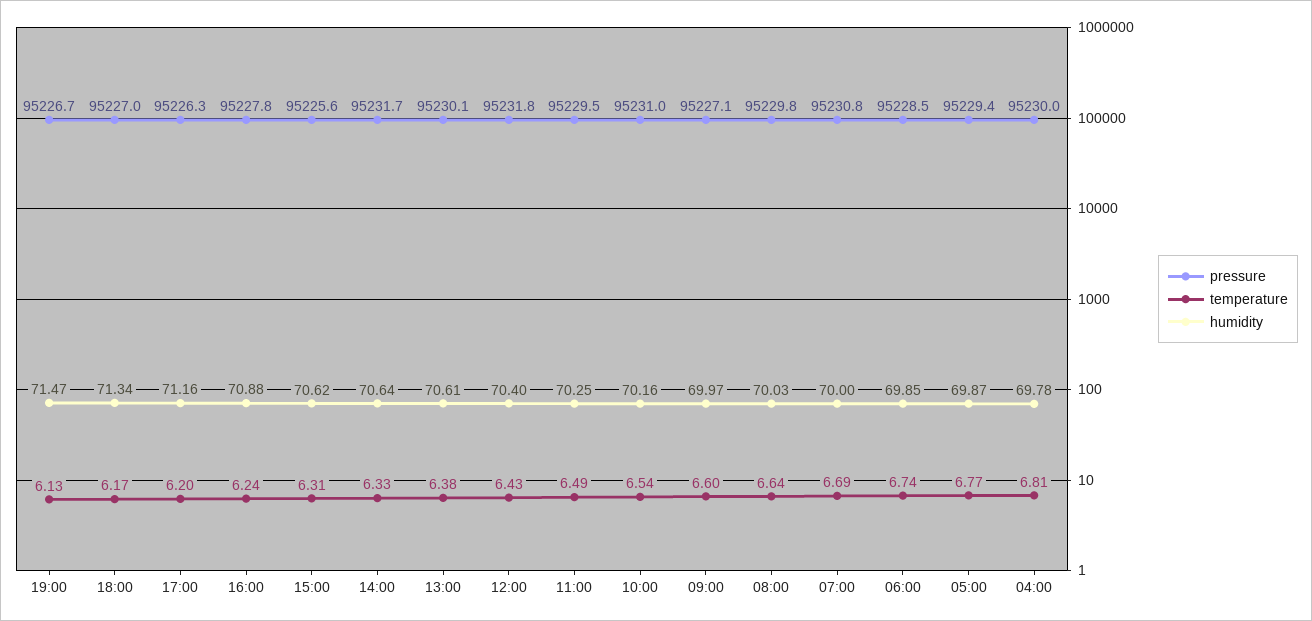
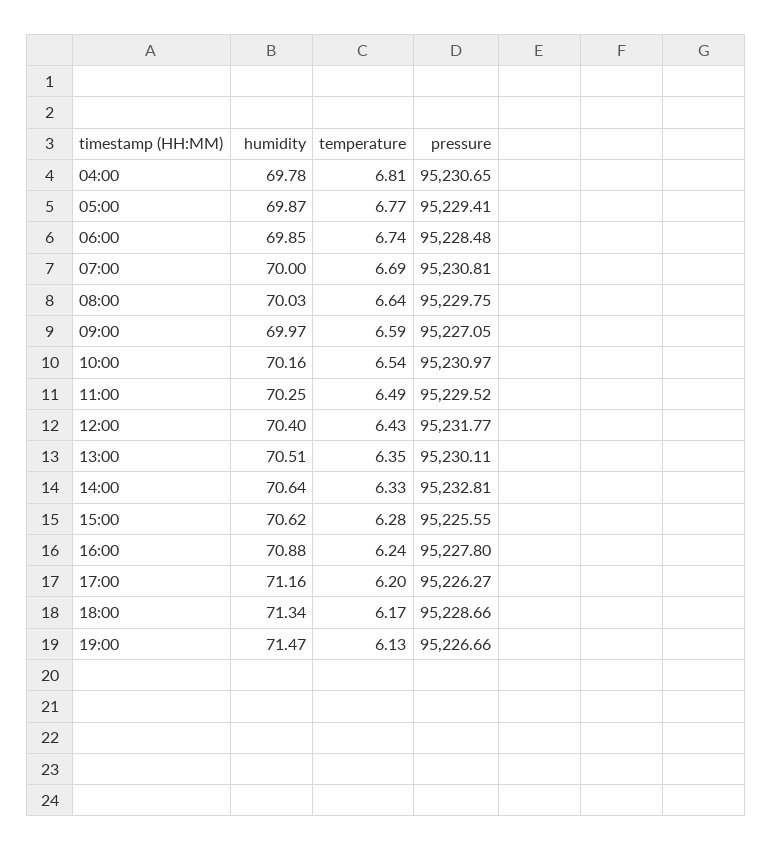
pressure, 18:00: 95227 -> 95228.66
temperature, 15:00: 6.31 -> 6.28
pressure, 14:00: 95231.7 -> 95232.81
temperature, 13:00: 6.38 -> 6.35
humidity, 13:00: 70.61 -> 70.51
temperature, 09:00: 6.6 -> 6.59
pressure, 04:00: 95230 -> 95230.65

